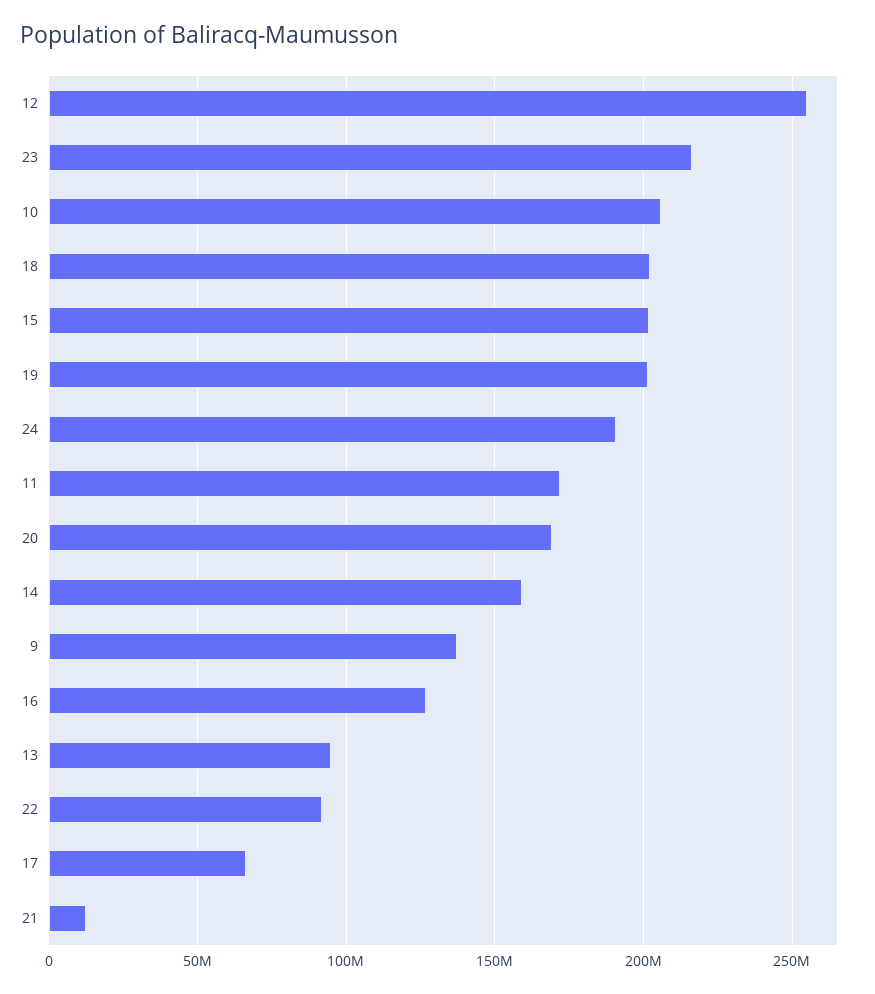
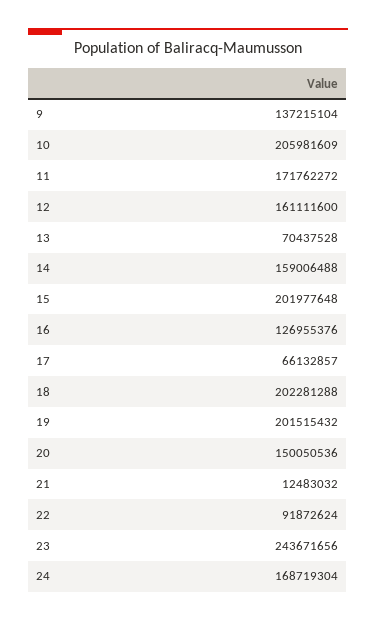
12: 255000000 -> 161111600
23: 215000000 -> 243671656
24: 190000000 -> 168719304
20: 170000000 -> 150050536
13: 95000000 -> 70437528

